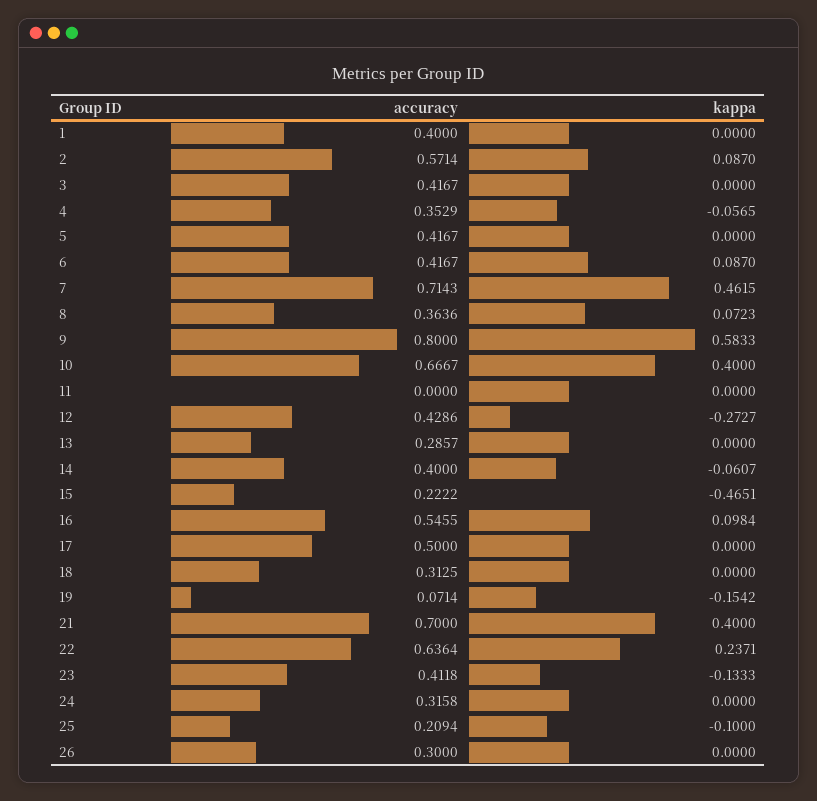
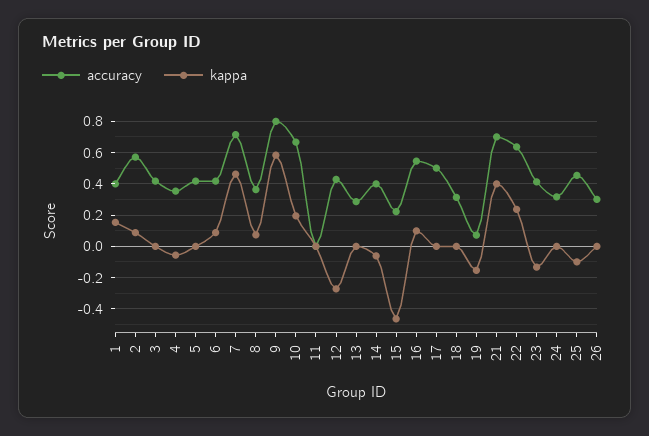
kappa, 1: 0 -> 0.15
kappa, 10: 0.4 -> 0.2
accuracy, 25: 0.2094 -> 0.45

